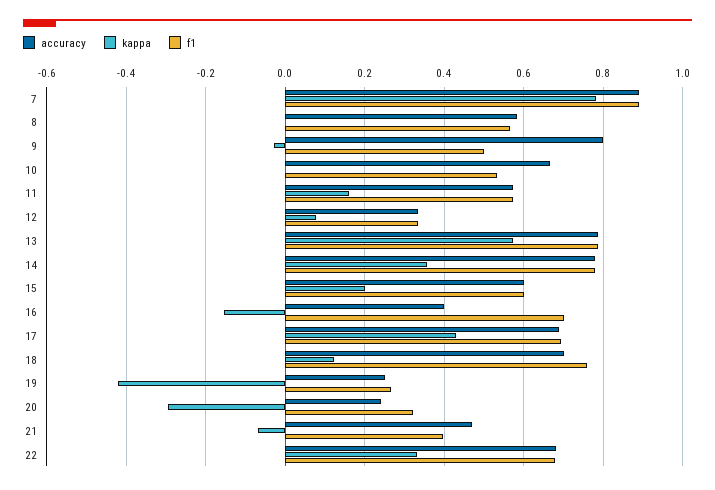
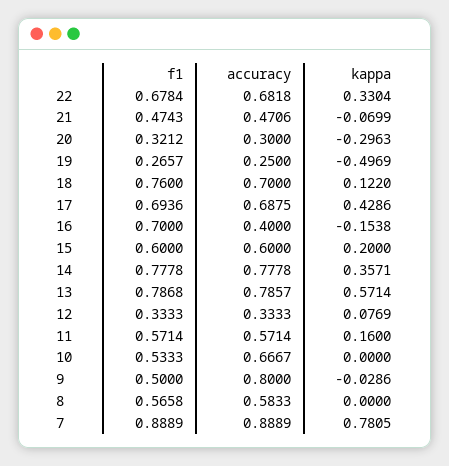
kappa, 19: -0.42 -> -0.4969
accuracy, 20: 0.24 -> 0.3
f1, 21: 0.4 -> 0.4743

